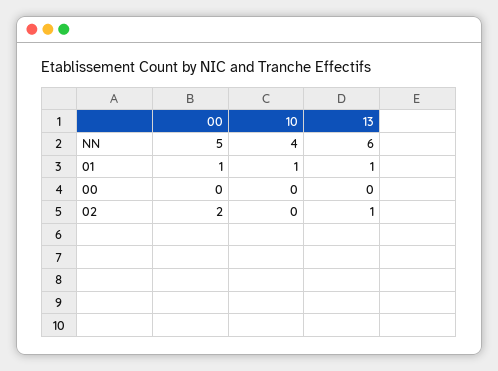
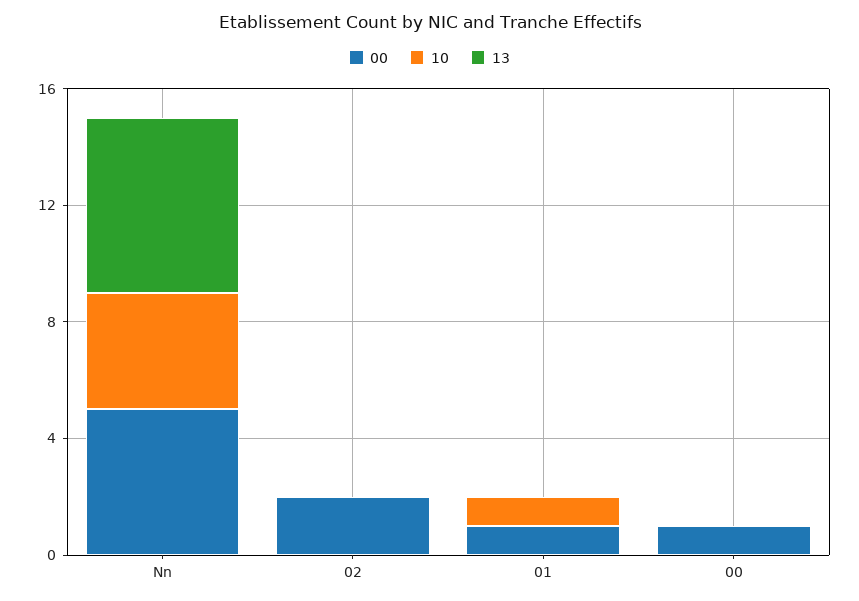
13, 01: 1 -> 0
00, 00: 0 -> 1
13, 02: 1 -> 0

